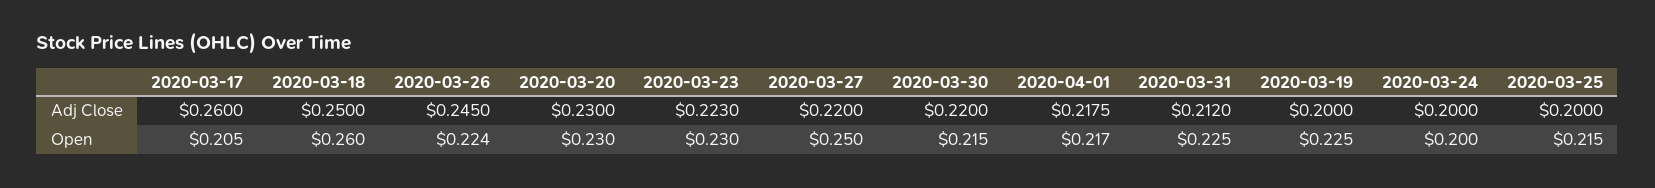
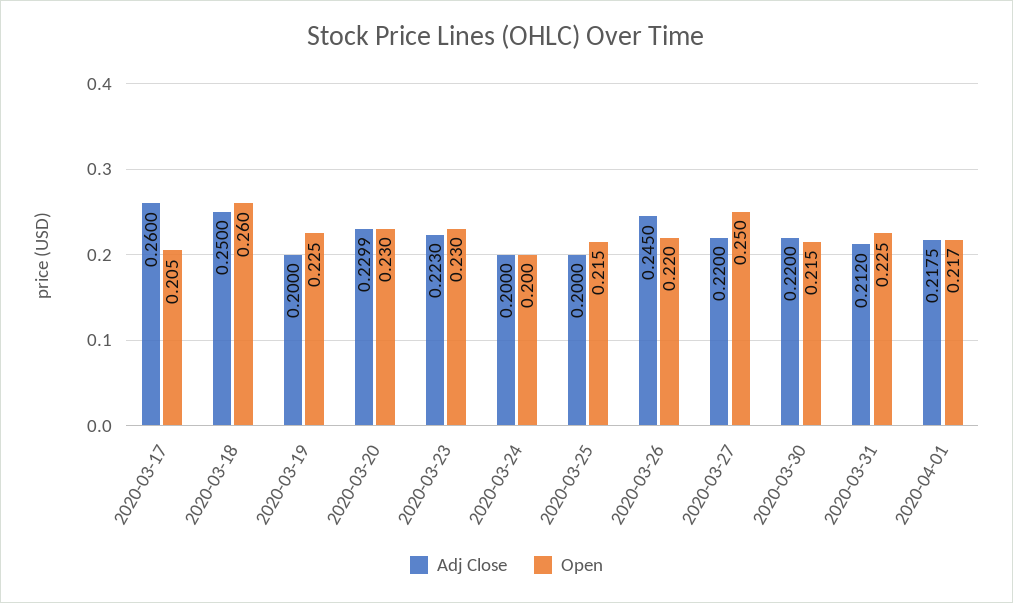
Adj Close, 2020-03-20: 0.23 -> 0.2299
Open, 2020-03-26: 0.224 -> 0.22

